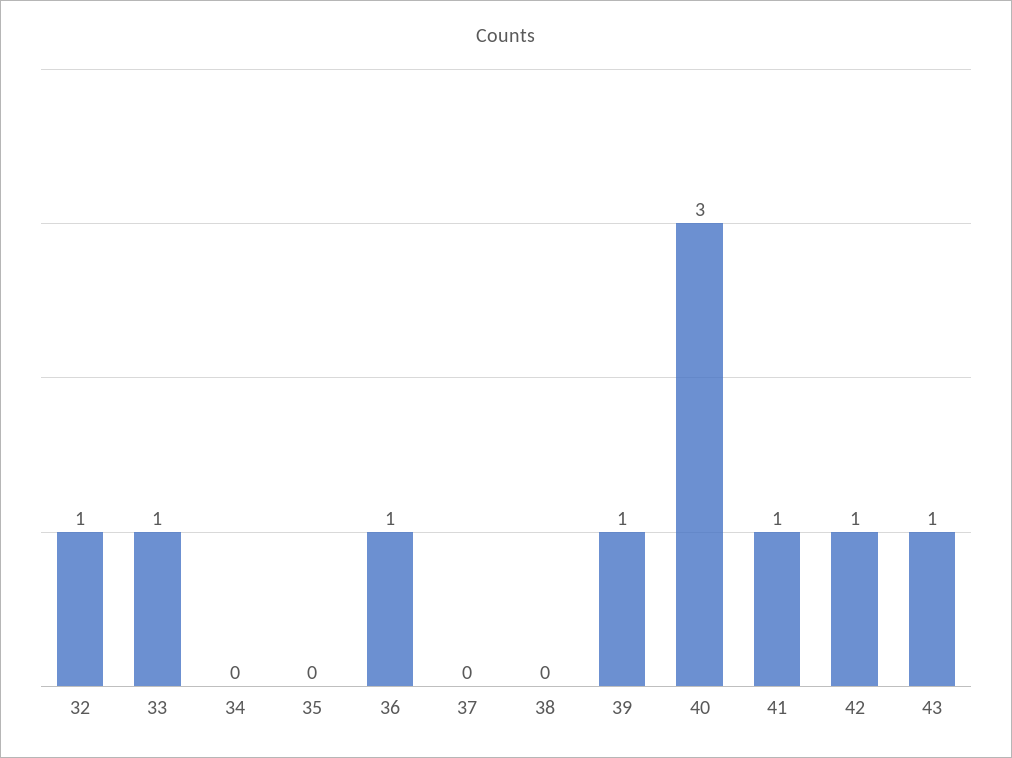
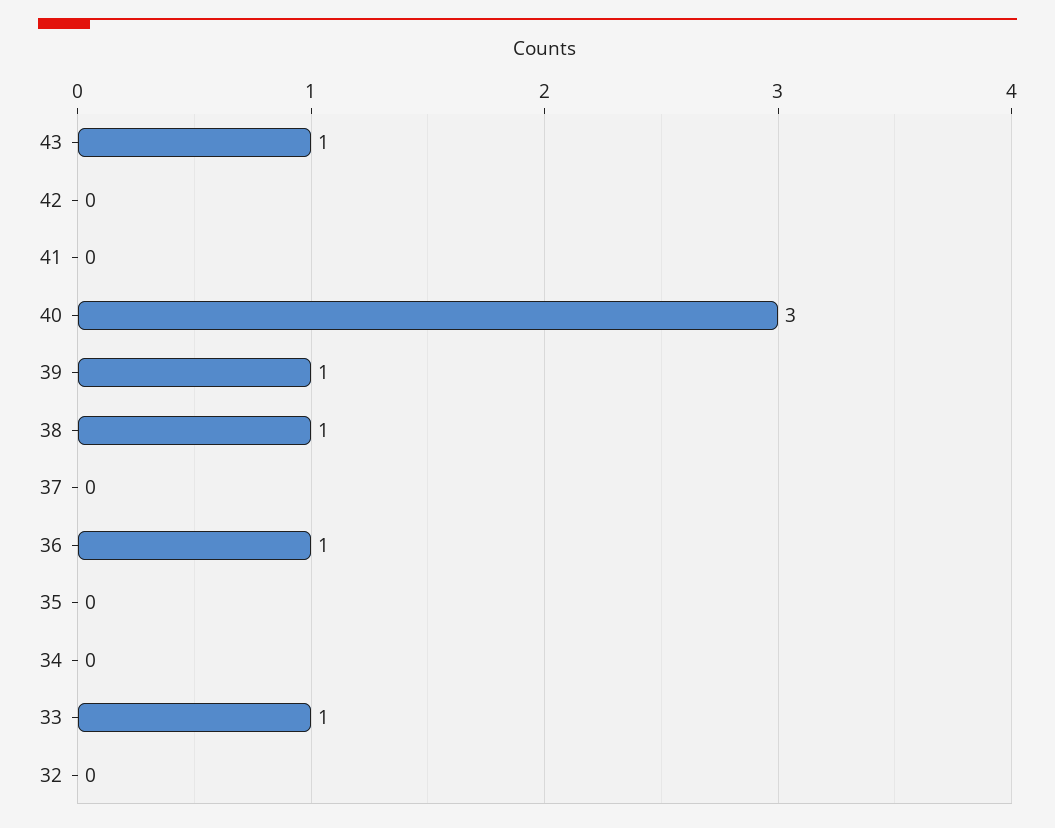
32: 1 -> 0
38: 0 -> 1
41: 1 -> 0
42: 1 -> 0

